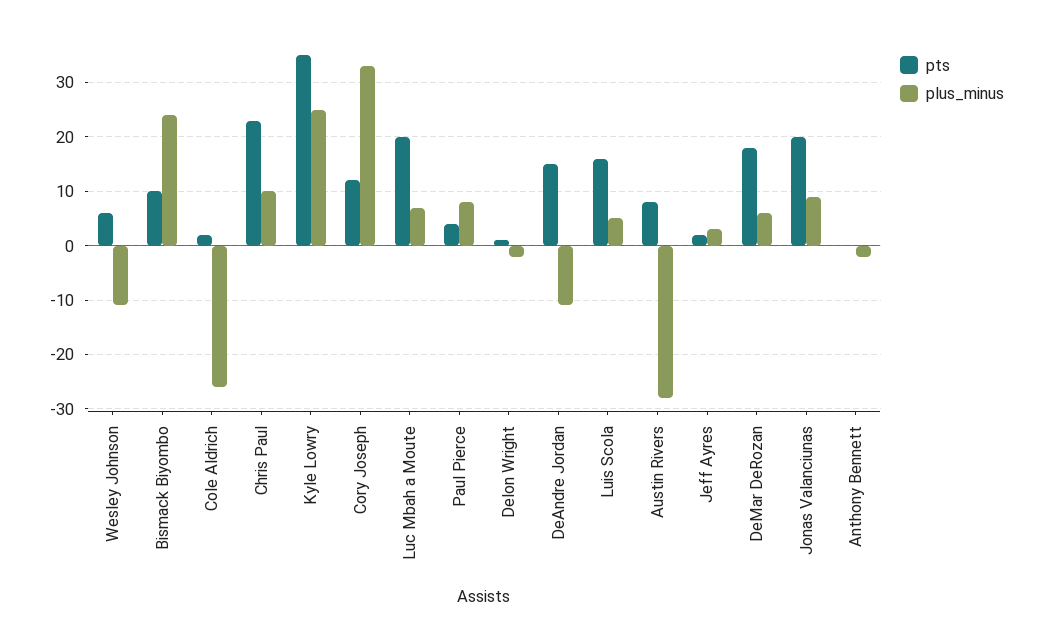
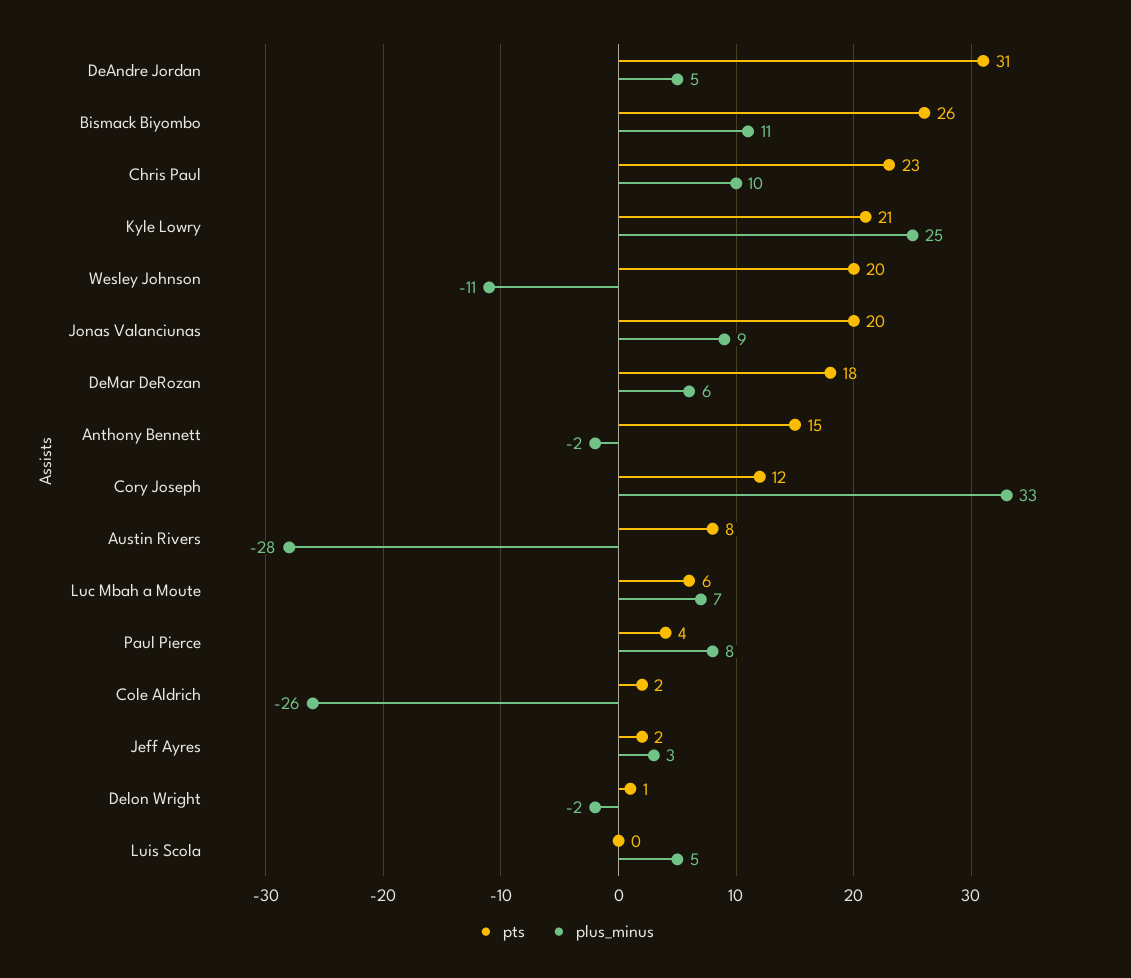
pts, Wesley Johnson: 5 -> 20
pts, Bismack Biyombo: 10 -> 26
plus_minus, Bismack Biyombo: 25 -> 11
pts, Kyle Lowry: 35 -> 21
pts, Luc Mbah a Moute: 20 -> 6
pts, DeAndre Jordan: 15 -> 31
plus_minus, DeAndre Jordan: -10 -> 5
pts, Luis Scola: 15 -> 0
pts, Anthony Bennett: 0 -> 15

